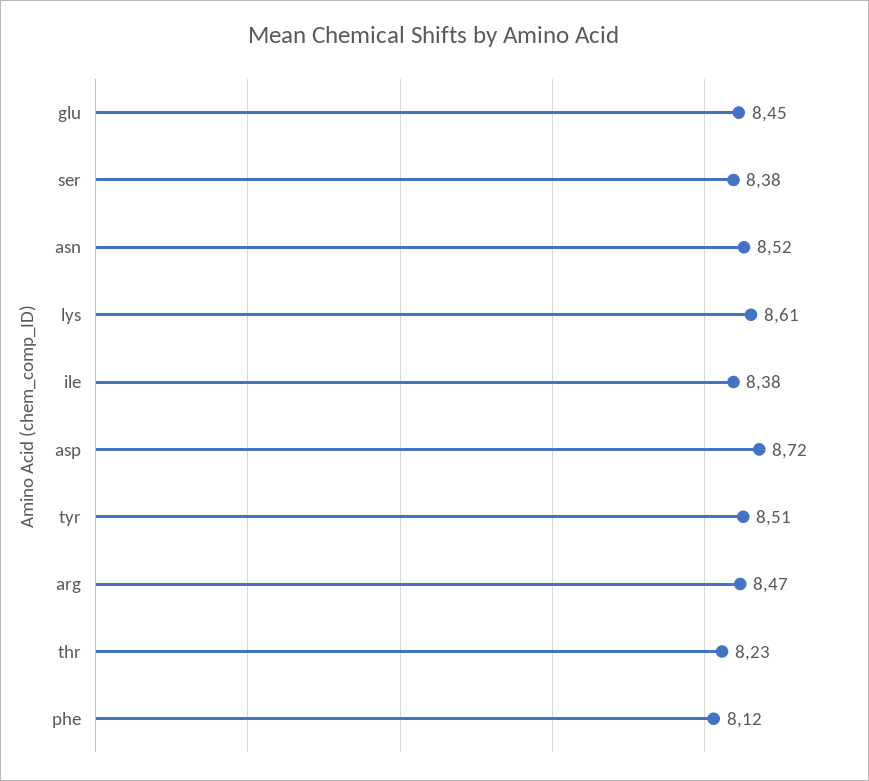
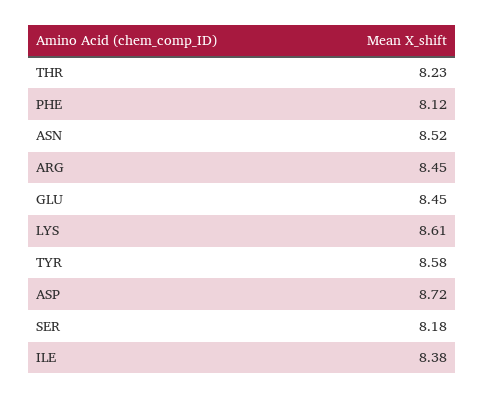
ser: 8.38 -> 8.18
tyr: 8.51 -> 8.58
arg: 8.47 -> 8.45

